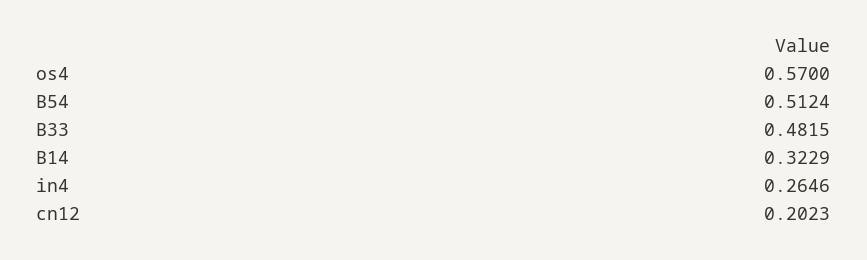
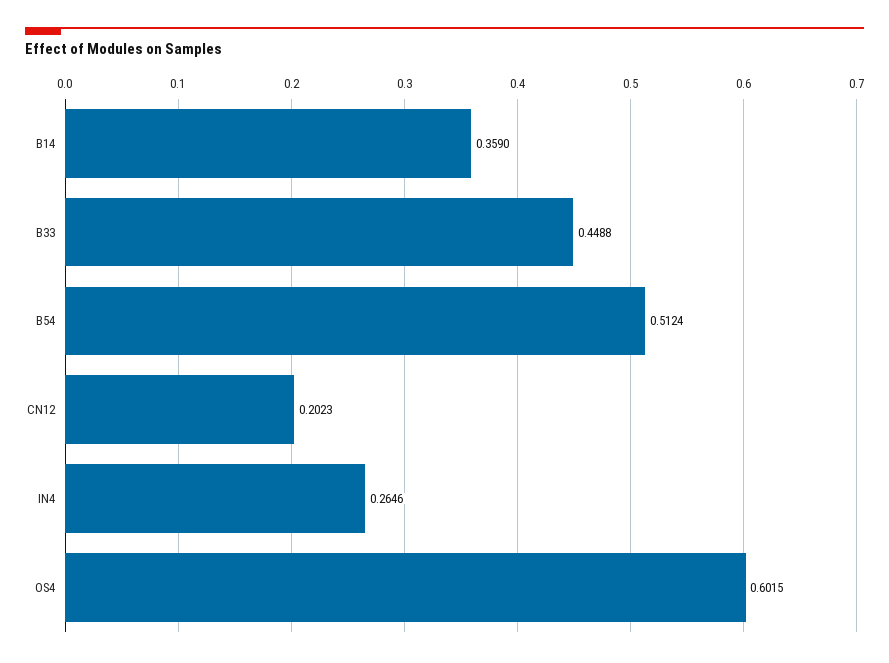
os4: 0.57 -> 0.6015
B33: 0.4815 -> 0.4488
B14: 0.3229 -> 0.359

